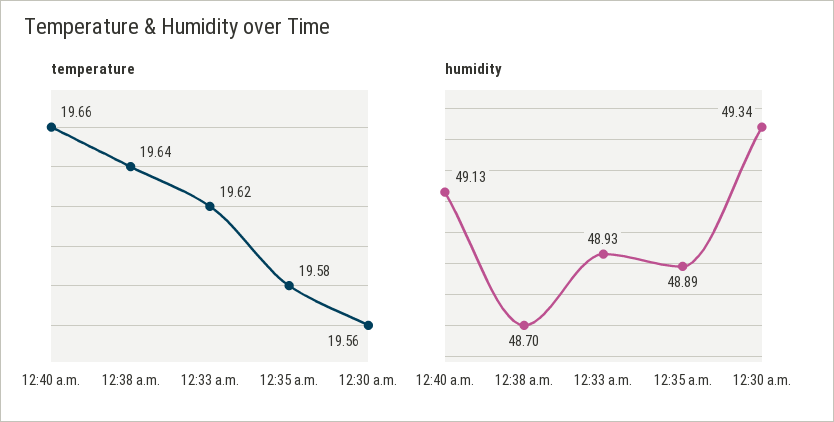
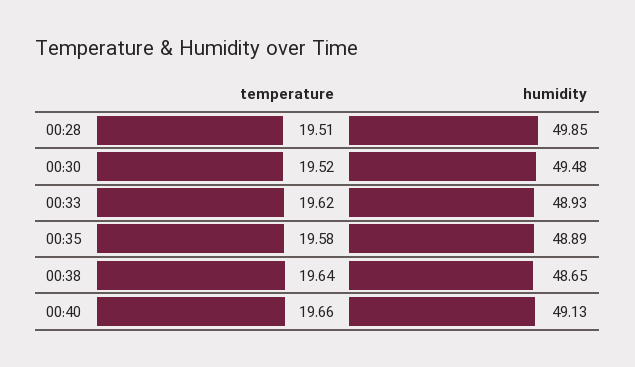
temperature, 12:30 a.m.: 19.56 -> 19.52
humidity, 12:38 a.m.: 48.7 -> 48.65
humidity, 12:30 a.m.: 49.34 -> 49.48
temperature, 00:28: none -> 19.51
humidity, 00:28: none -> 49.85

